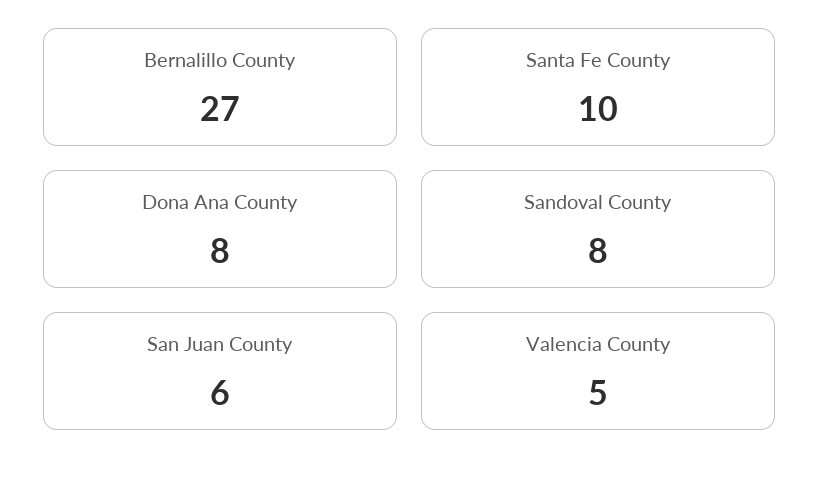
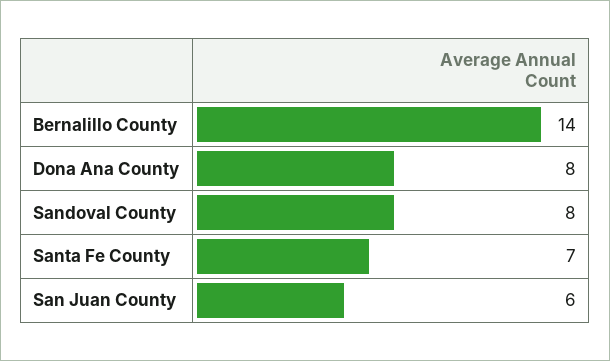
Bernalillo County: 27 -> 14
Santa Fe County: 10 -> 7
Valencia County: 5 -> none

